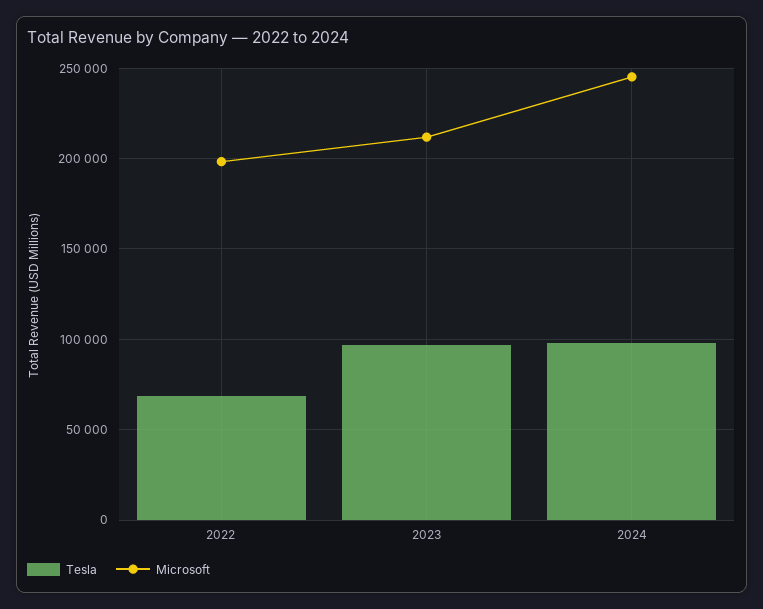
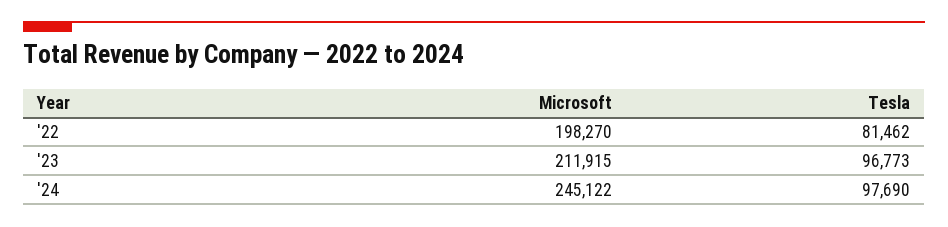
Tesla, 2022: 70000 -> 81462

